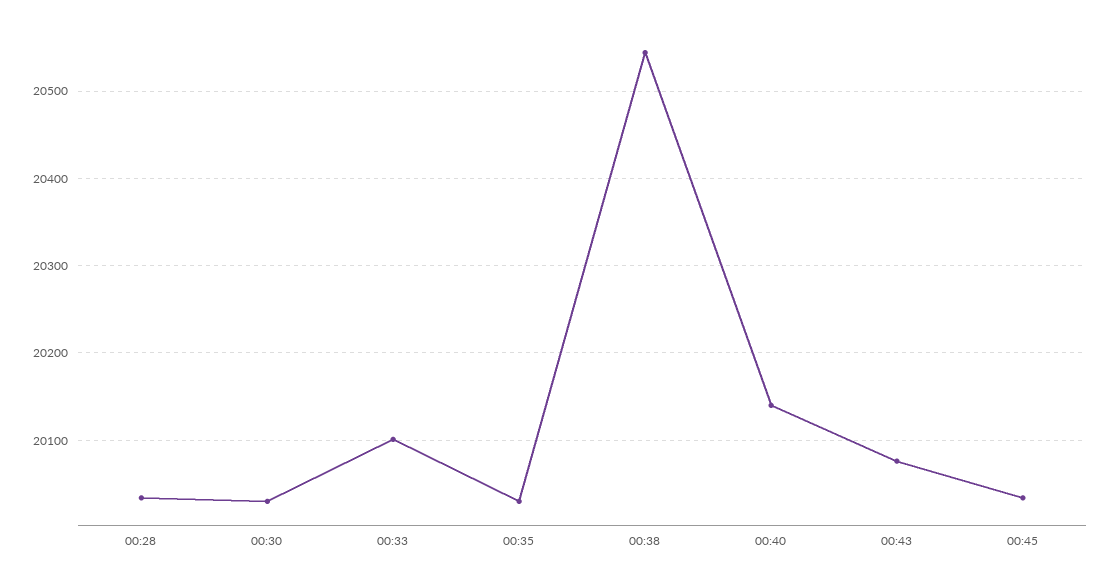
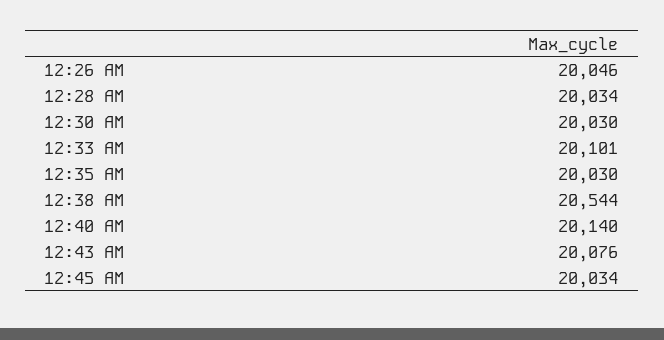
12:26 AM: none -> 20046

